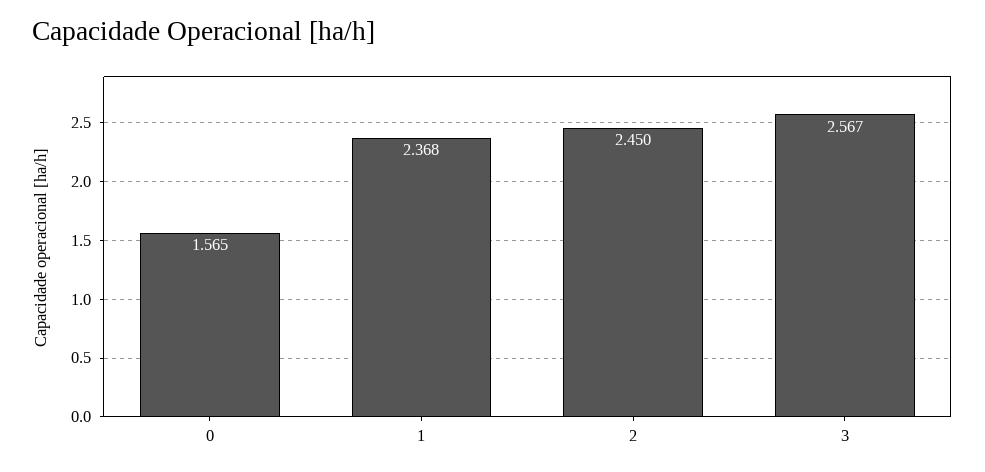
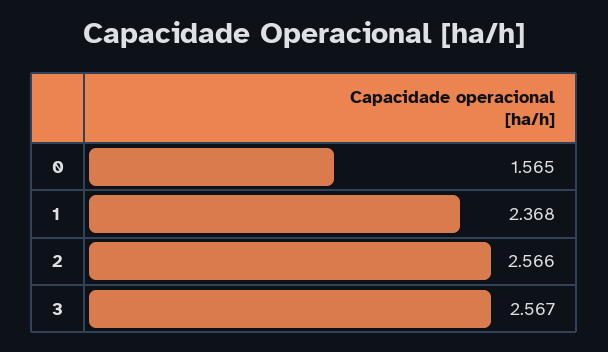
2: 2.45 -> 2.566

